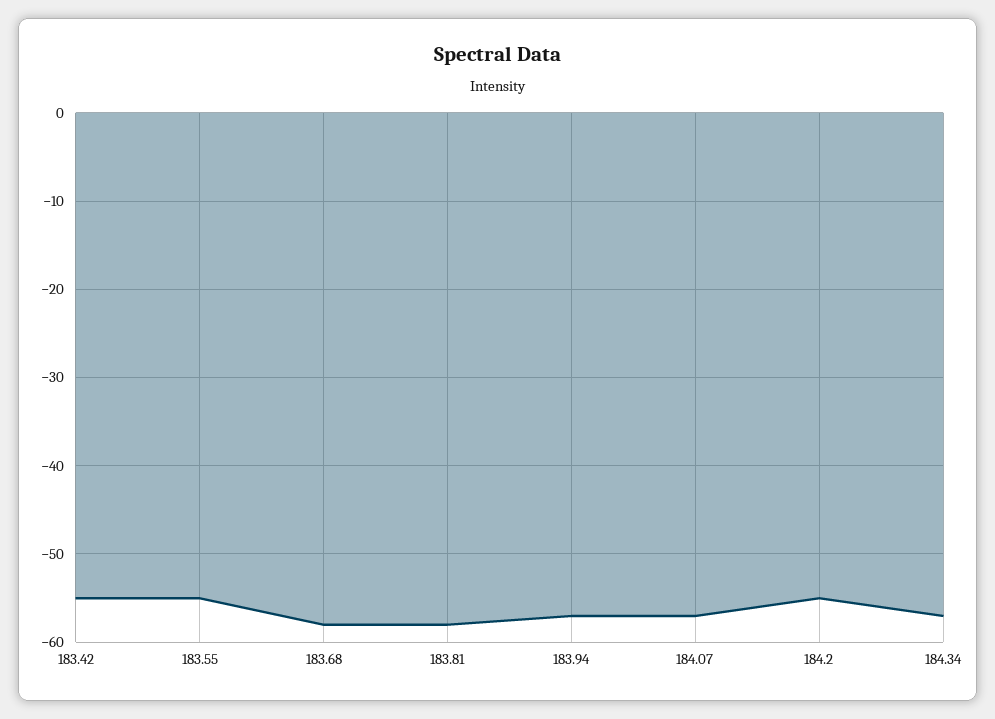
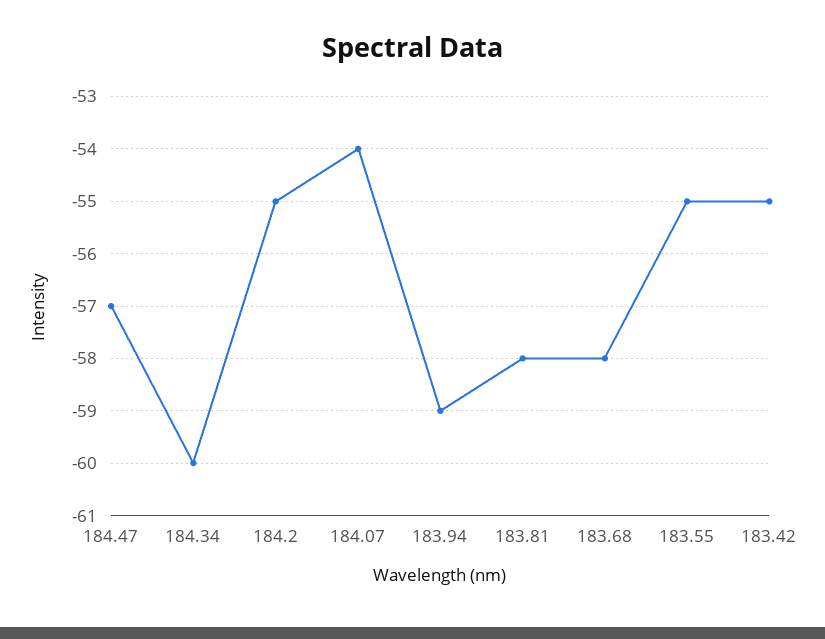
183.94: -57 -> -59
184.07: -57 -> -54
184.34: -57 -> -60
184.47: none -> -57

